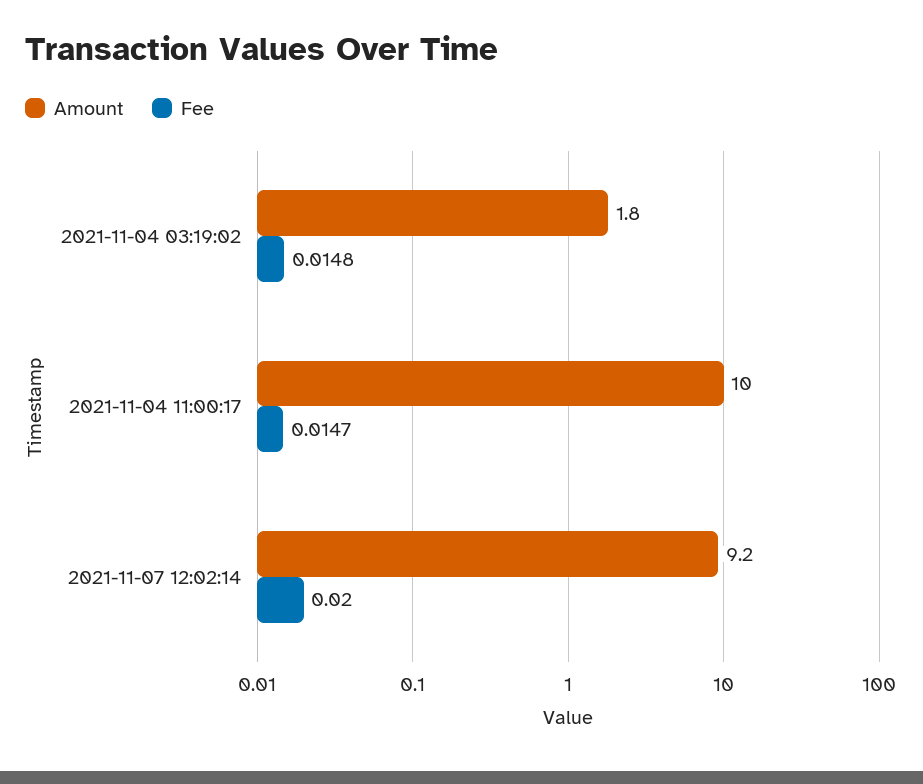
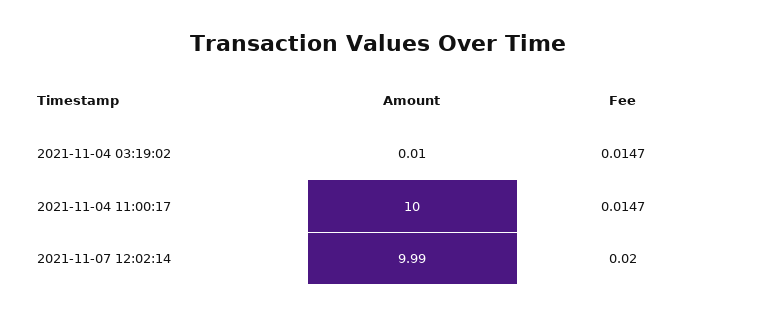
Amount, 2021-11-04 03:19:02: 1.8 -> 0.01
Fee, 2021-11-04 03:19:02: 0.0148 -> 0.0147
Amount, 2021-11-07 12:02:14: 9.2 -> 9.99

